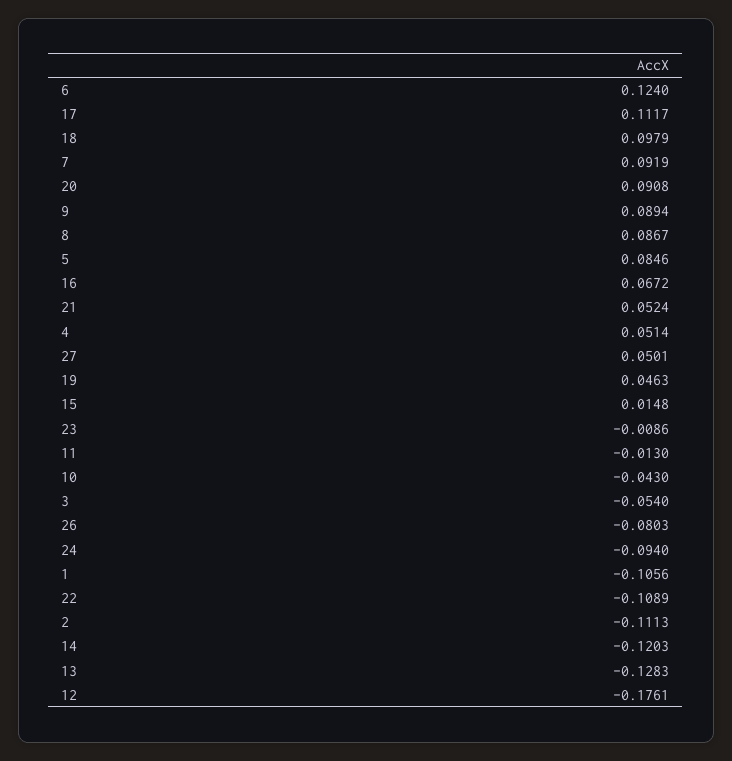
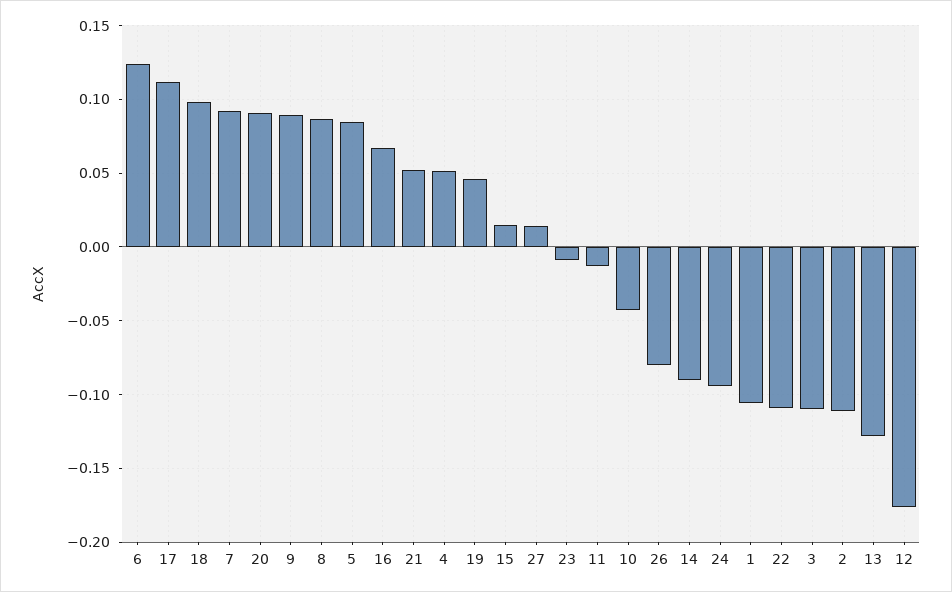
27: 0.0501 -> 0.015
3: -0.054 -> -0.11
14: -0.1203 -> -0.09

